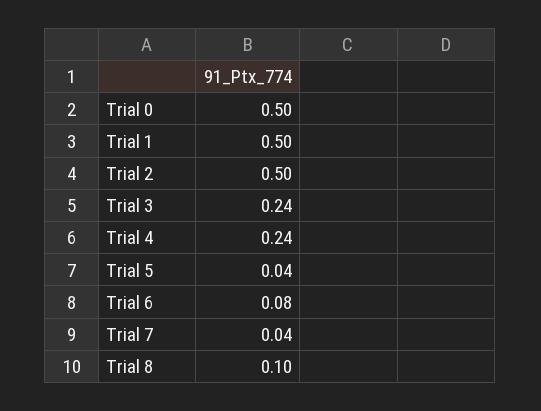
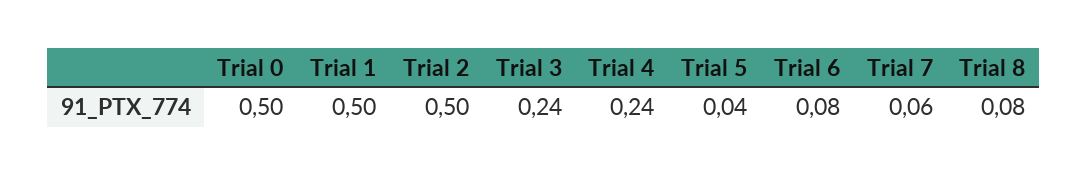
Trial 7: 0.04 -> 0.06
Trial 8: 0.1 -> 0.08

